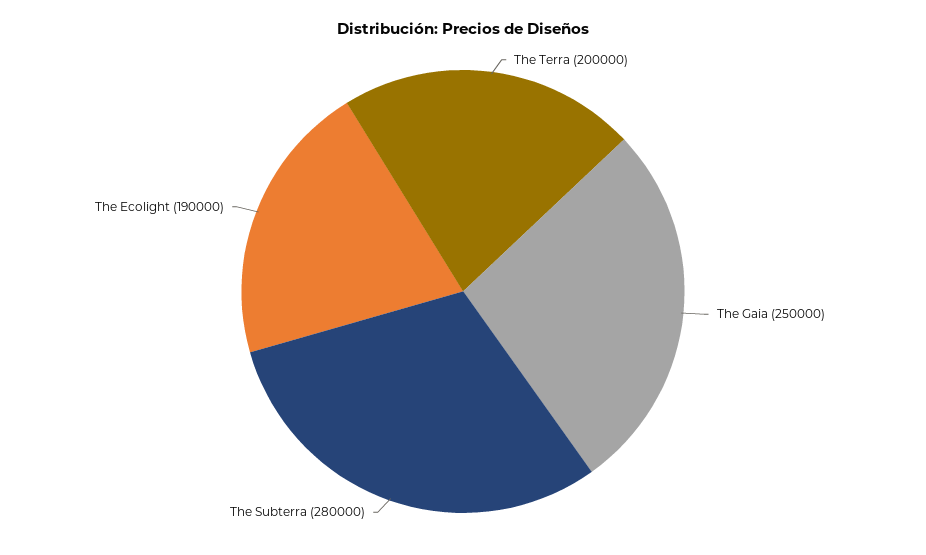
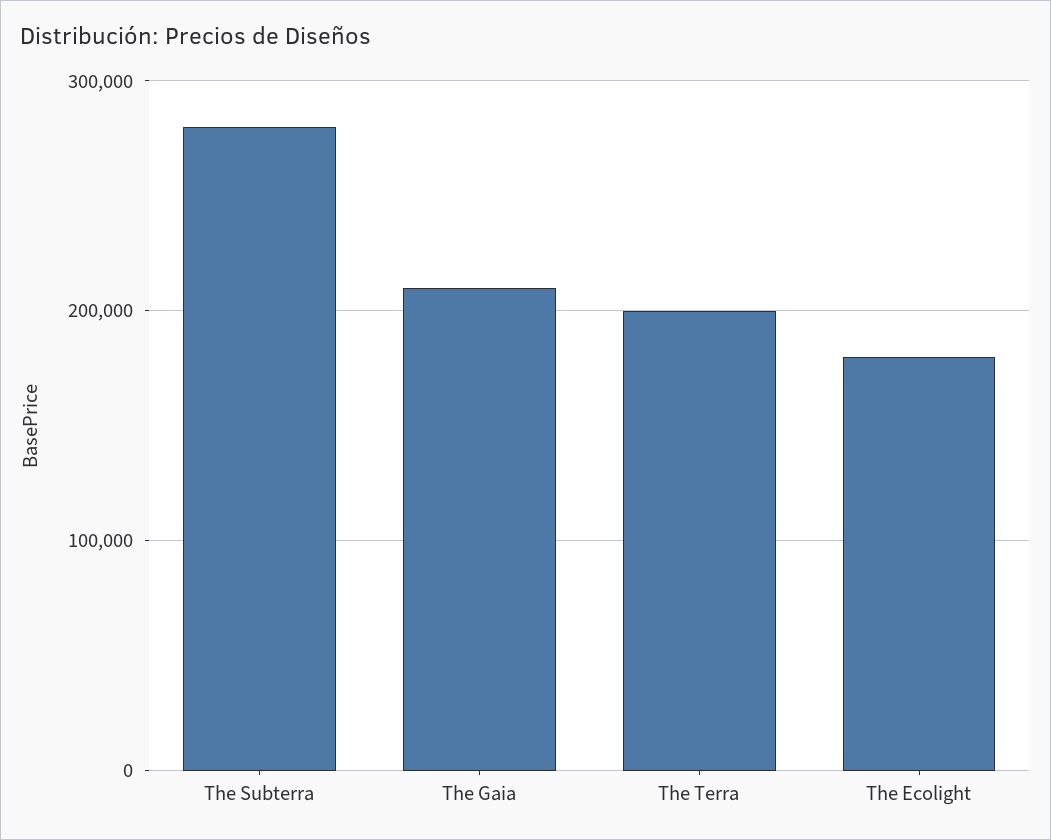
The Gaia: 250000 -> 210000
The Ecolight: 190000 -> 180000

